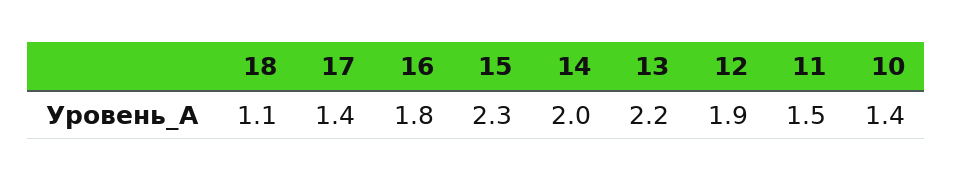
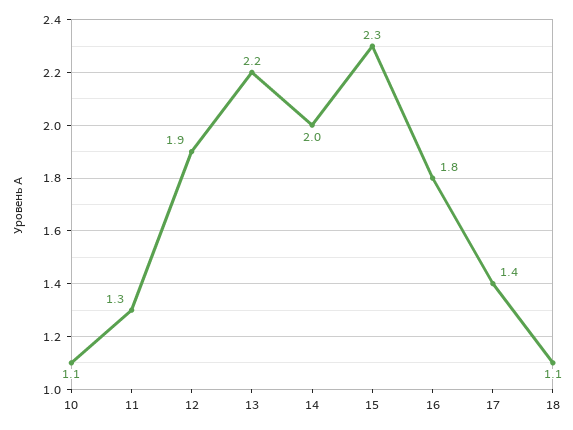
11: 1.5 -> 1.3
10: 1.4 -> 1.1

